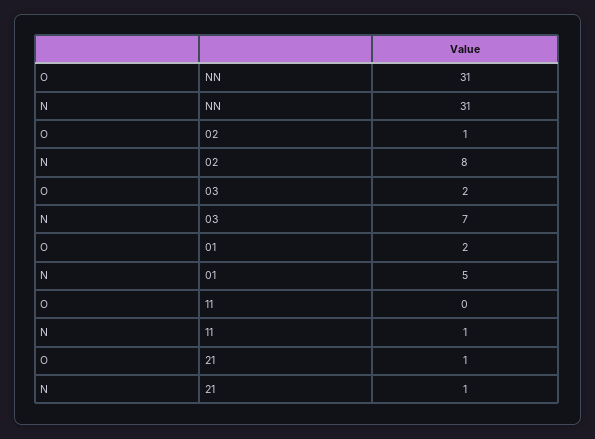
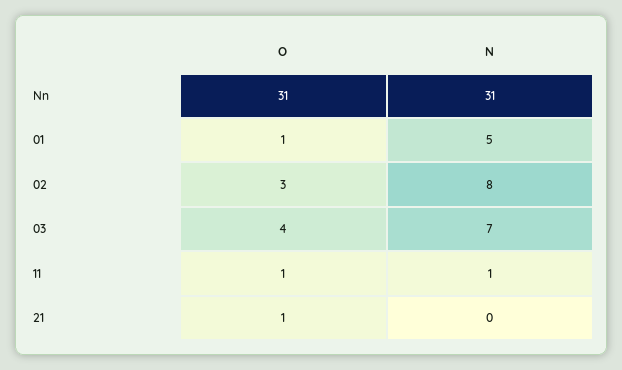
O, 02: 1 -> 3
O, 03: 2 -> 4
O, 01: 2 -> 1
O, 11: 0 -> 1
N, 21: 1 -> 0

